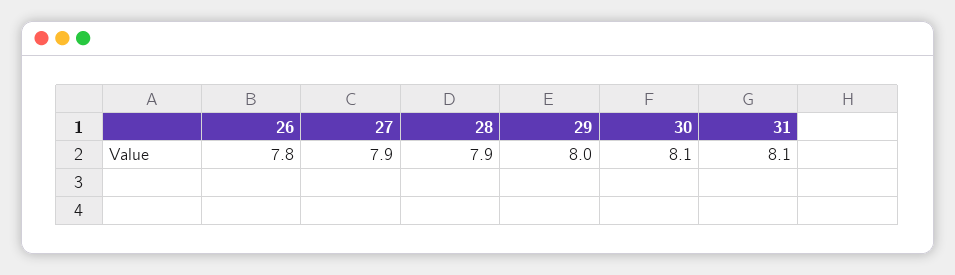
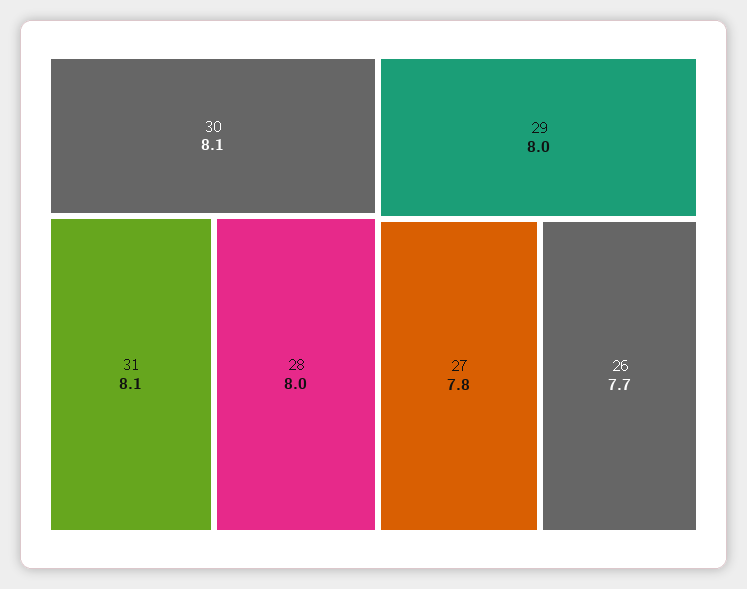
26: 7.8 -> 7.7
27: 7.9 -> 7.8
28: 7.9 -> 8

